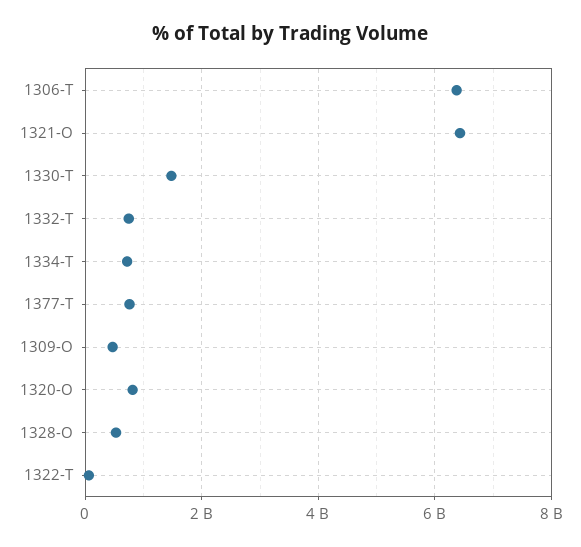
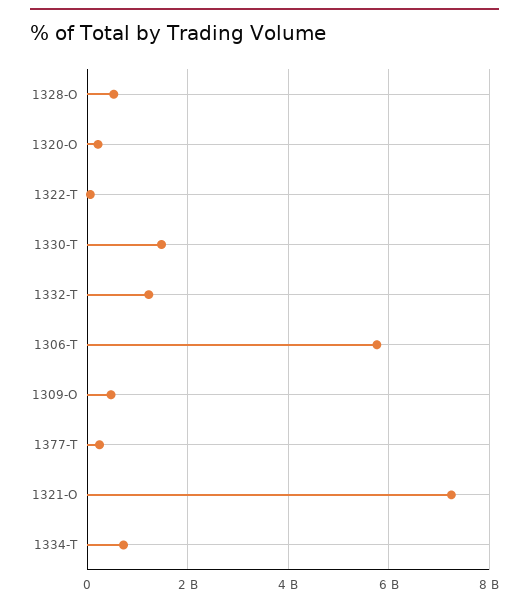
1306-T: 6400000000 -> 5800000000
1321-O: 6400000000 -> 7200000000
1332-T: 800000000 -> 1200000000
1377-T: 800000000 -> 200000000
1320-O: 800000000 -> 200000000

